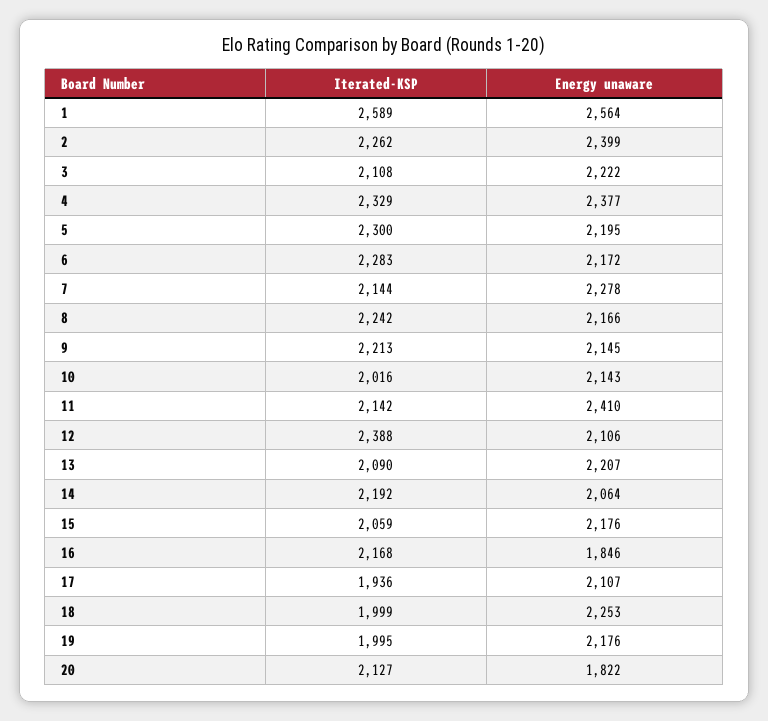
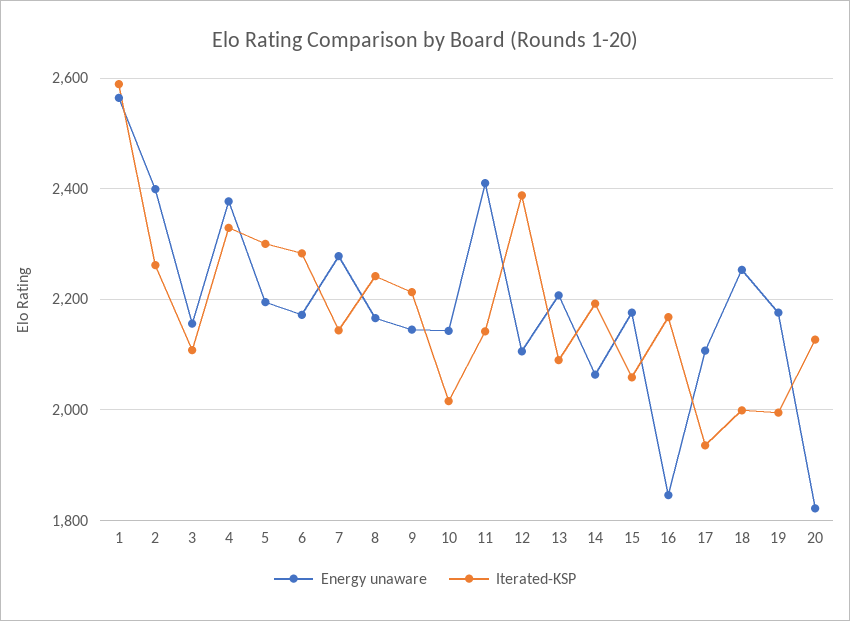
Energy unaware, 3: 2222 -> 2160

